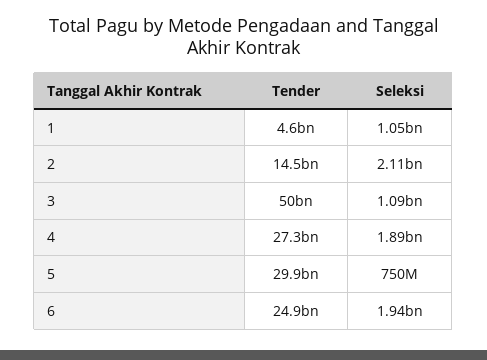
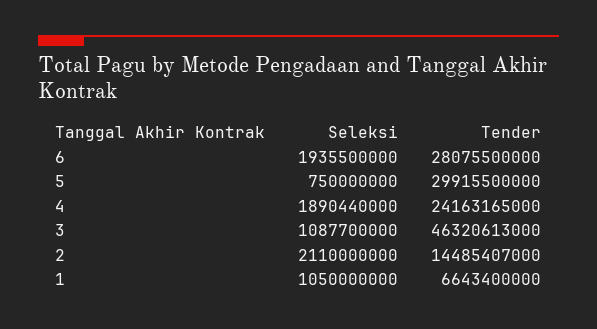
Tender, 1: 4600000000 -> 6643400000
Tender, 3: 50000000000 -> 46320613000
Tender, 4: 27300000000 -> 24163165000
Tender, 6: 24900000000 -> 28075500000

